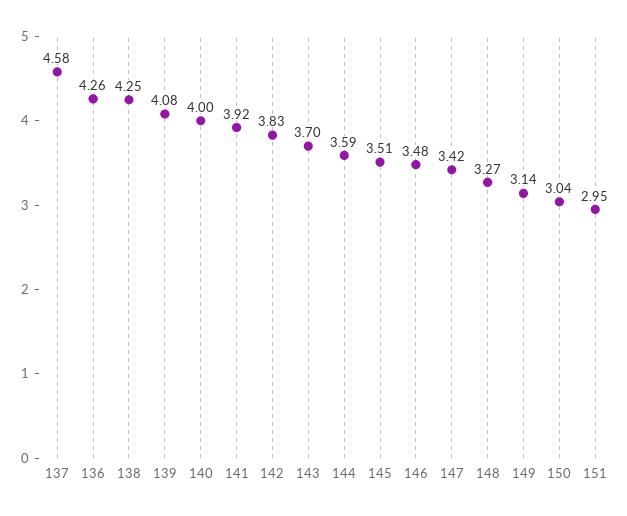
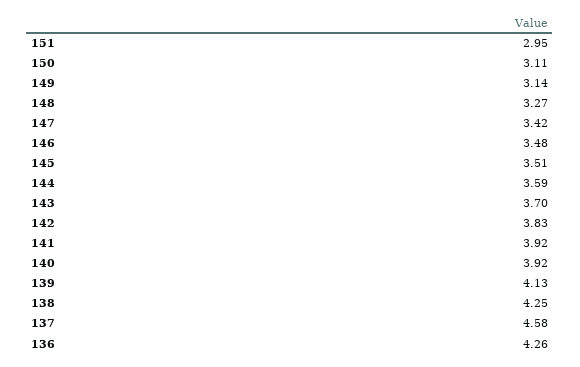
139: 4.08 -> 4.13
140: 4 -> 3.92
150: 3.04 -> 3.11

